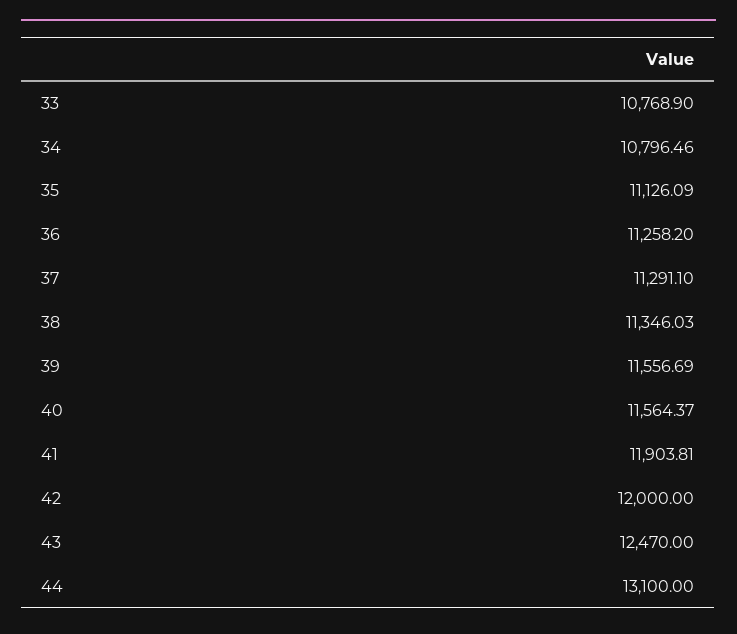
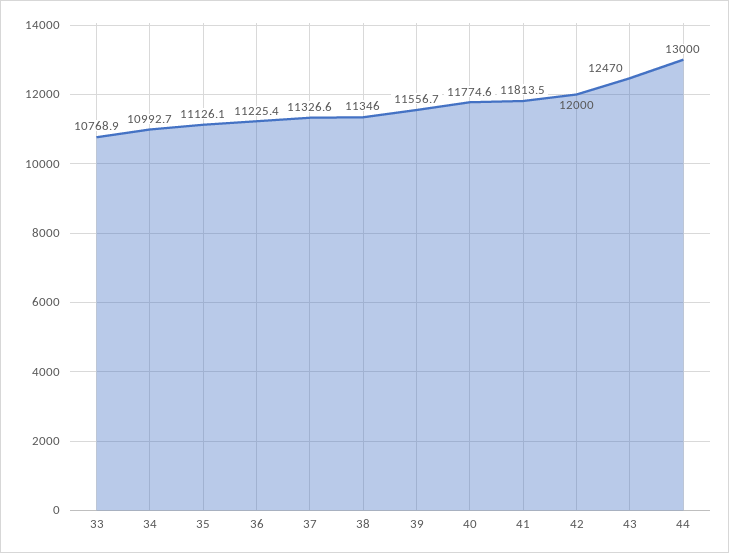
34: 10796.46 -> 10992.7
36: 11258.2 -> 11225.4
37: 11291.1 -> 11326.6
40: 11564.37 -> 11774.6
41: 11903.81 -> 11813.5
44: 13100 -> 13000

